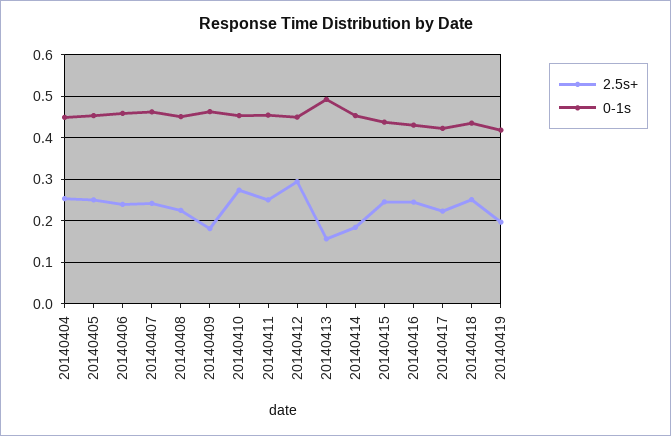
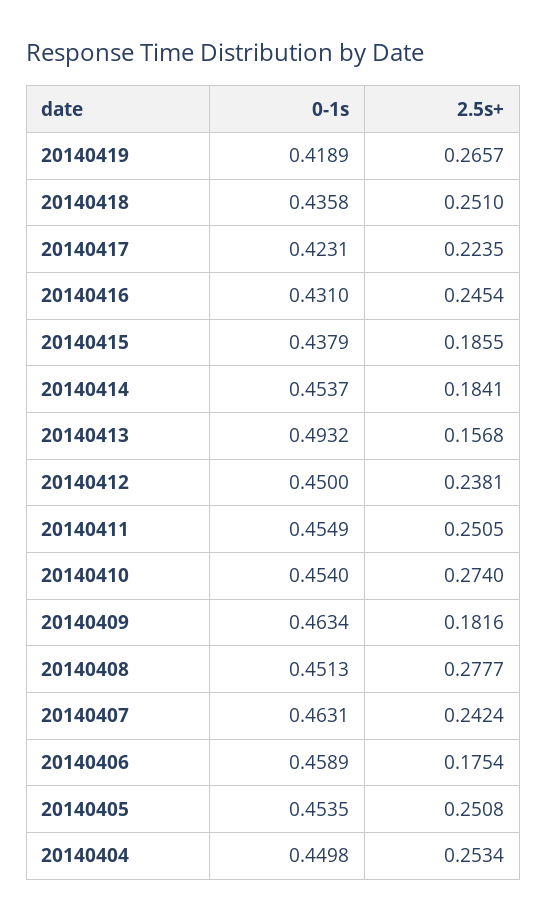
2.5s+, 20140406: 0.24 -> 0.1754
2.5s+, 20140408: 0.22 -> 0.2777
2.5s+, 20140412: 0.3 -> 0.2381
2.5s+, 20140415: 0.24 -> 0.1855
2.5s+, 20140419: 0.2 -> 0.2657

